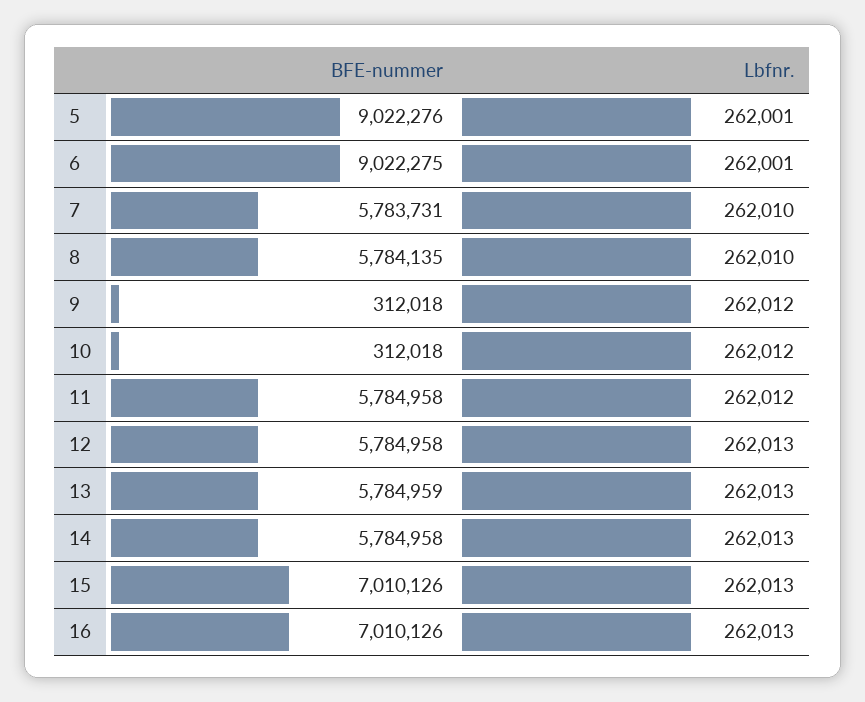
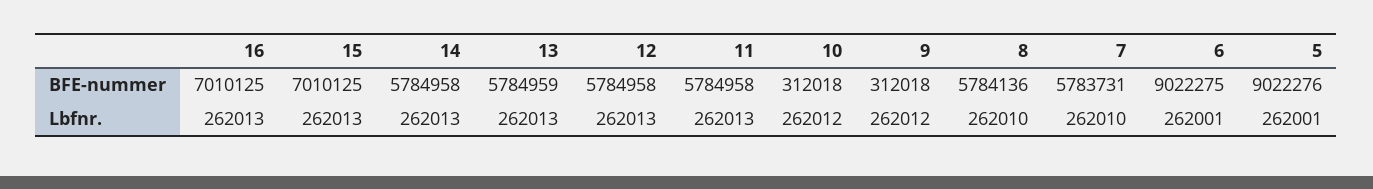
BFE-nummer, 8: 5784135 -> 5784136
Lbfnr., 11: 262012 -> 262013
BFE-nummer, 15: 7010126 -> 7010125
BFE-nummer, 16: 7010126 -> 7010125

